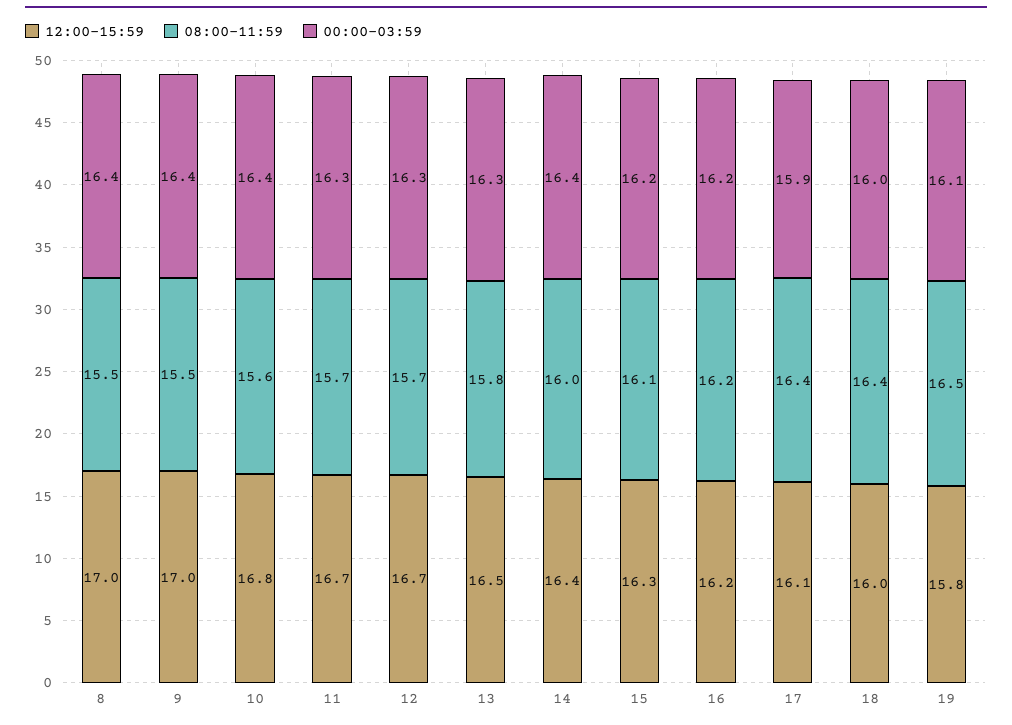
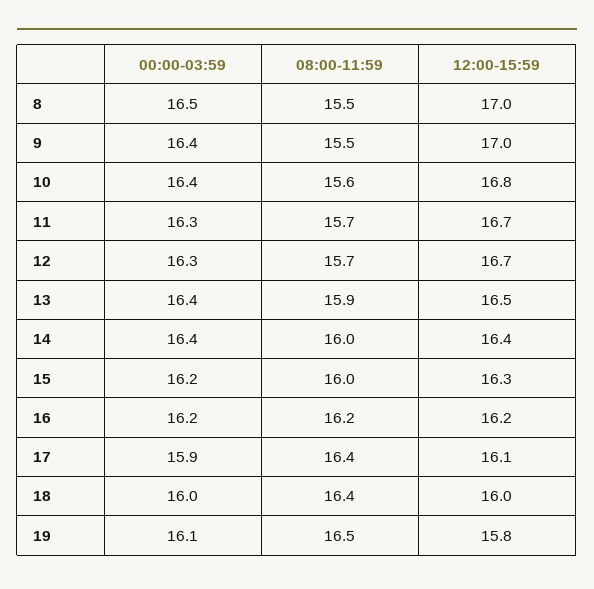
00:00-03:59, 8: 16.4 -> 16.5
08:00-11:59, 13: 15.8 -> 15.9
00:00-03:59, 13: 16.3 -> 16.4
08:00-11:59, 15: 16.1 -> 16

